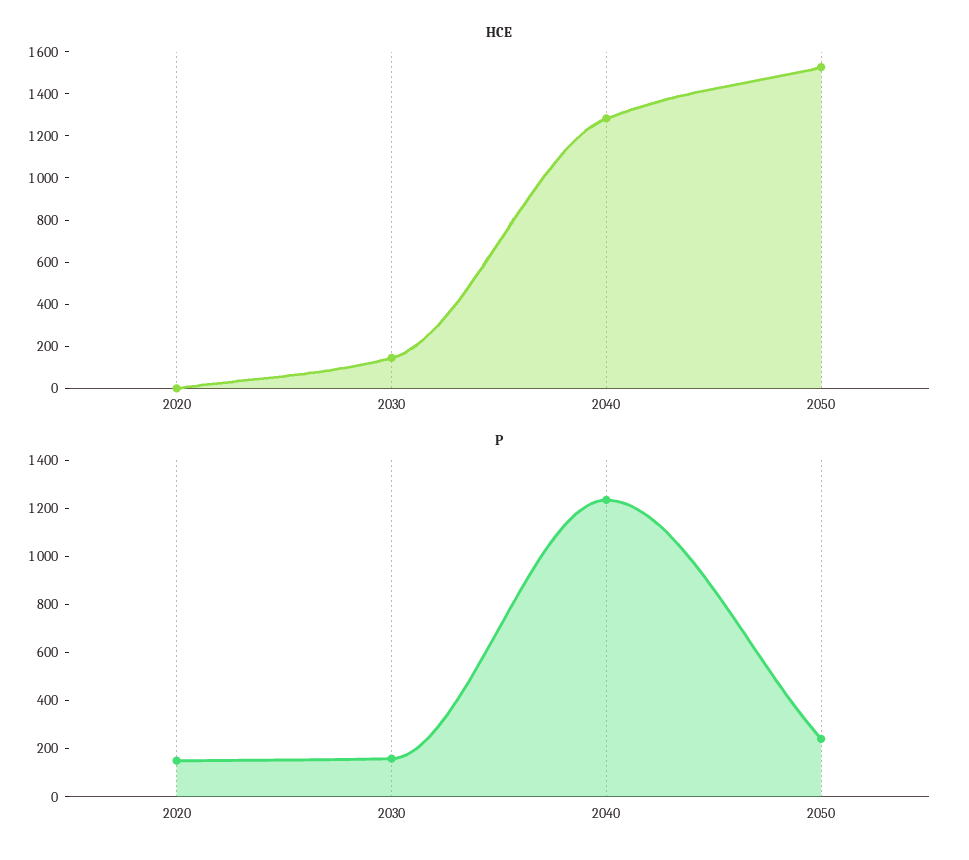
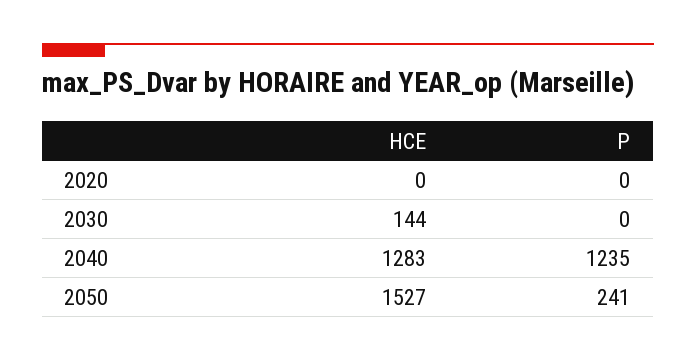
P, 2020: 150 -> 0
P, 2030: 150 -> 0

